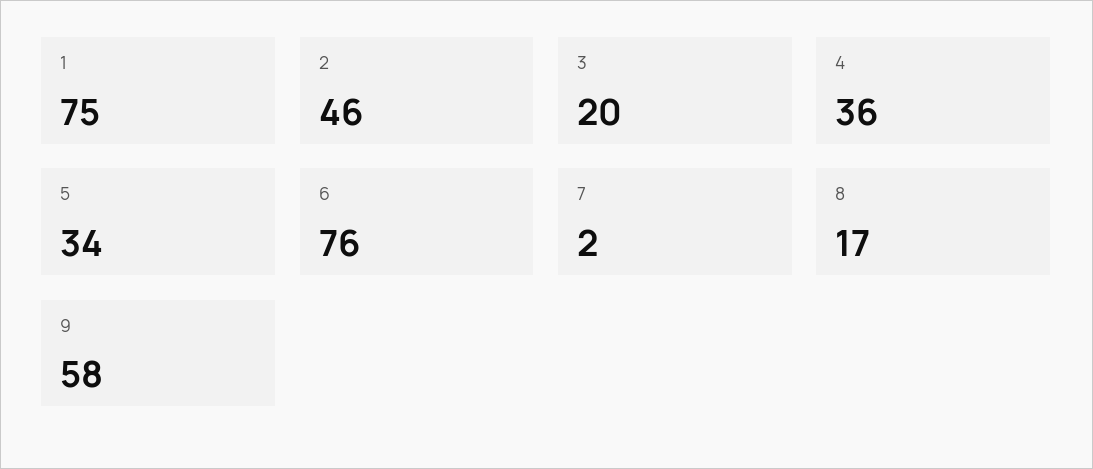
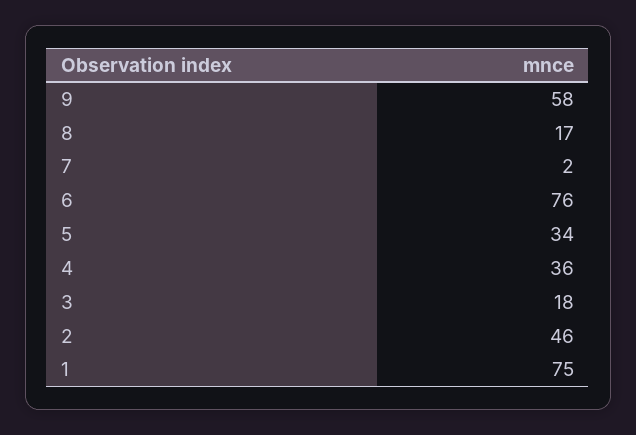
3: 20 -> 18

